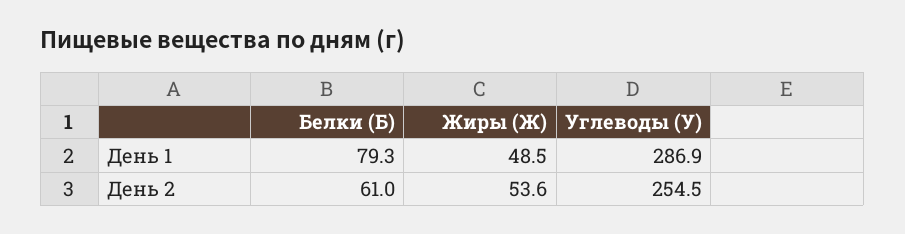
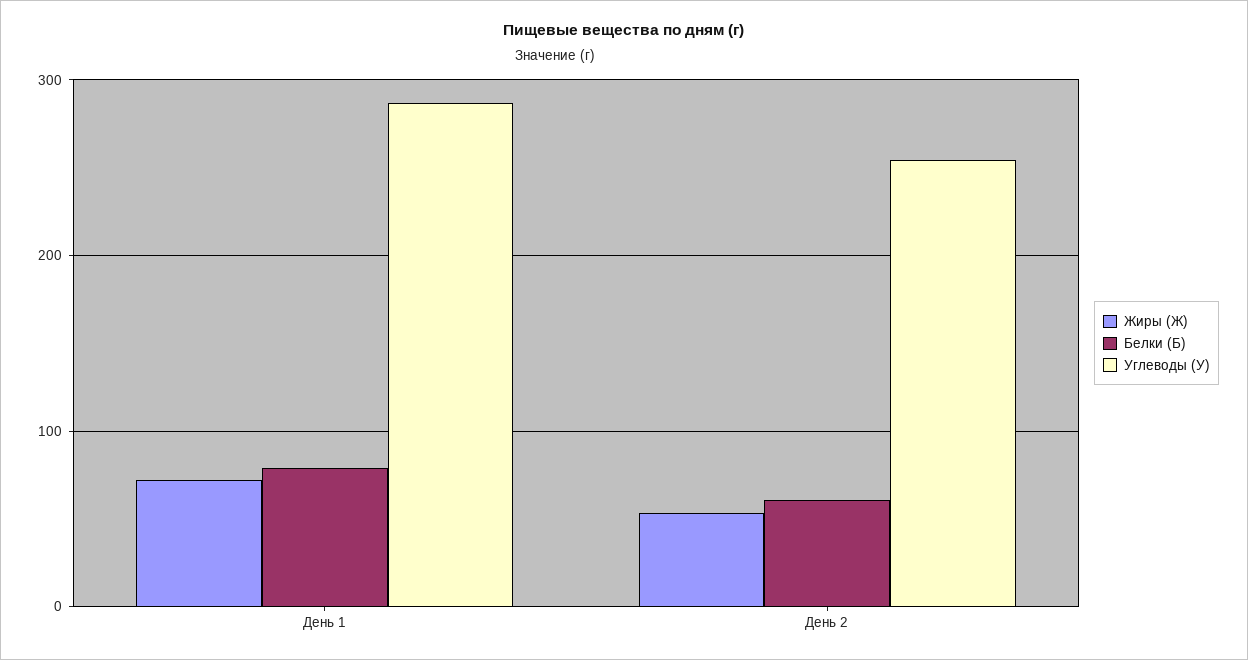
Жиры (Ж), День 1: 48.5 -> 70

